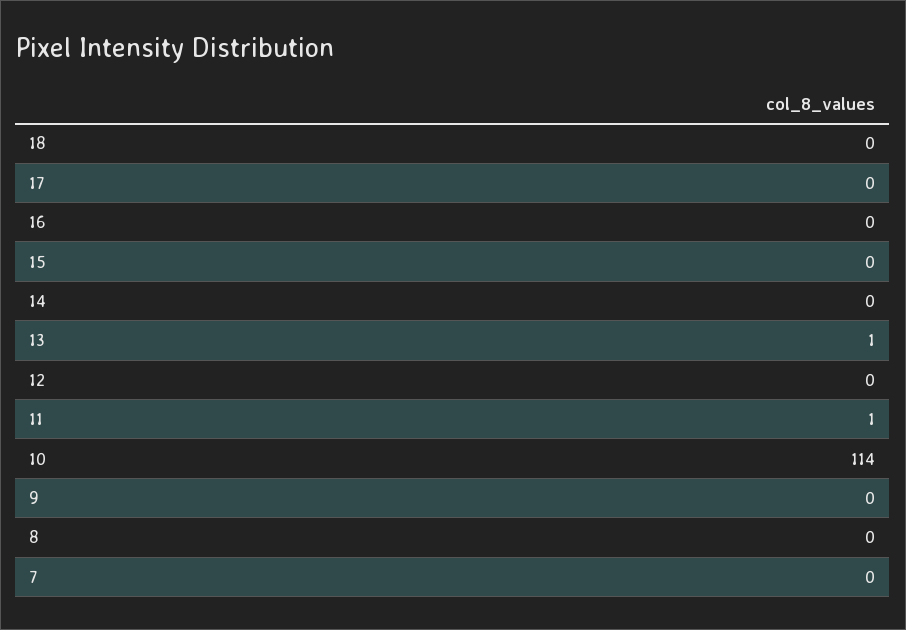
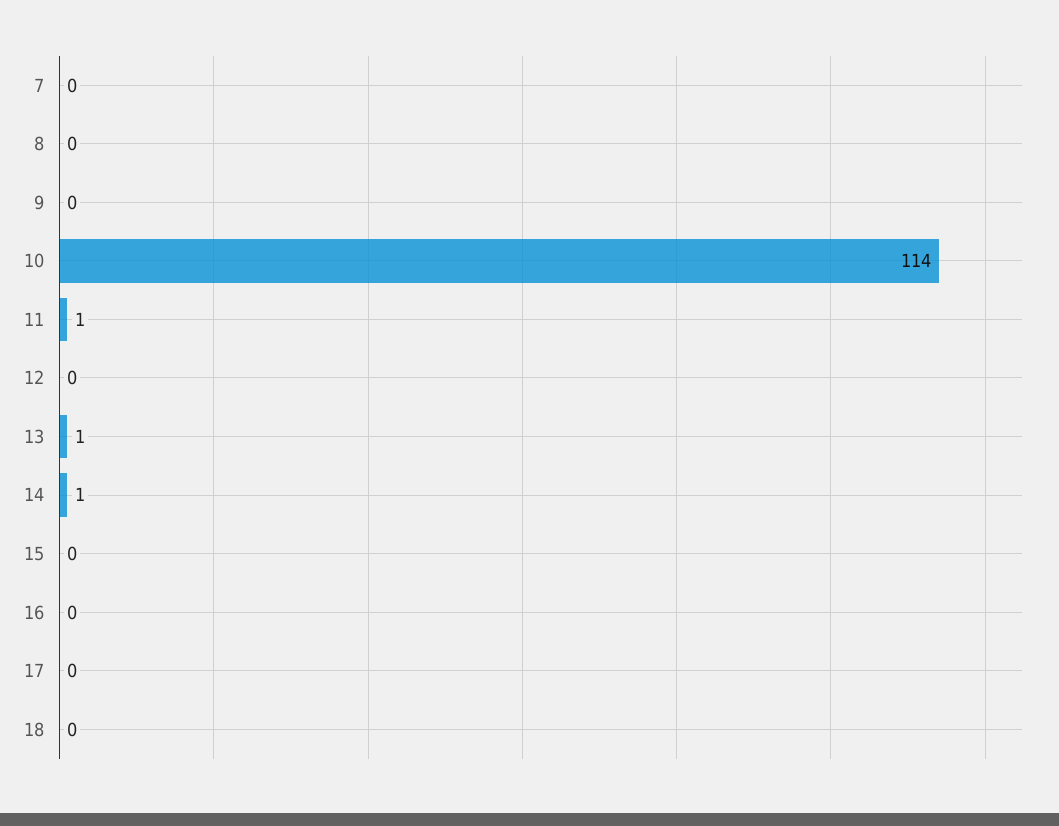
14: 0 -> 1

